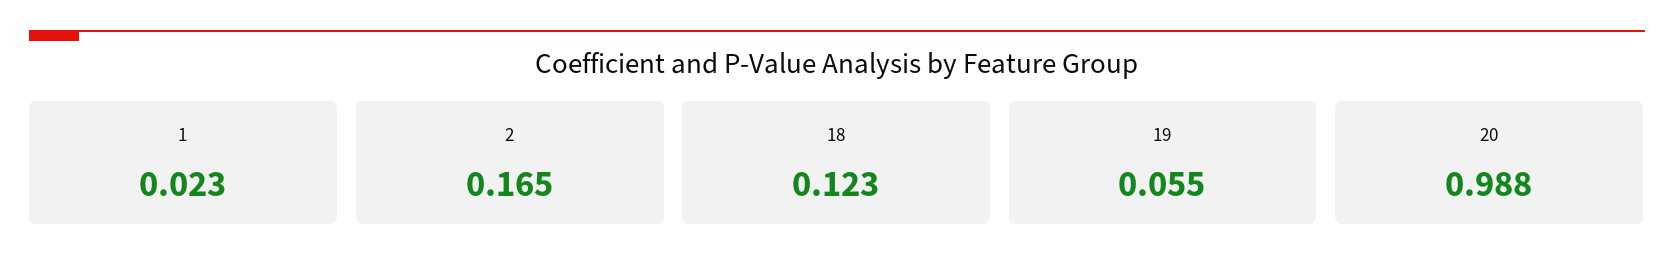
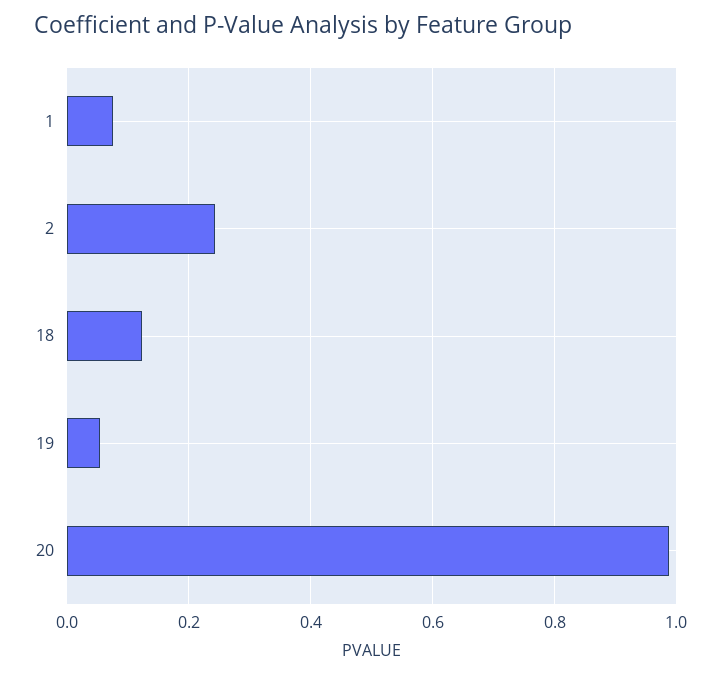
1: 0.023 -> 0.08
2: 0.165 -> 0.24

